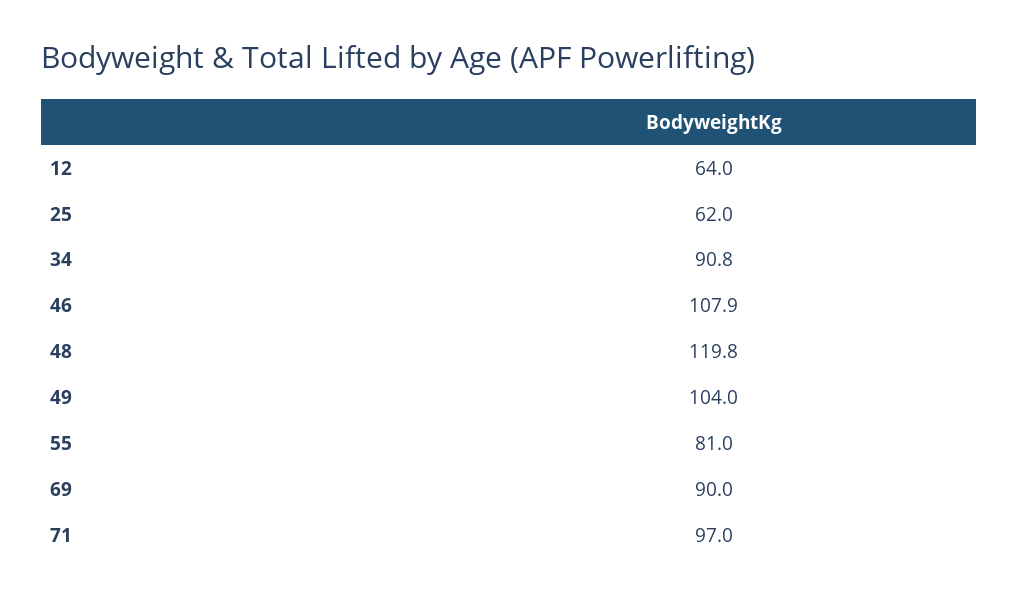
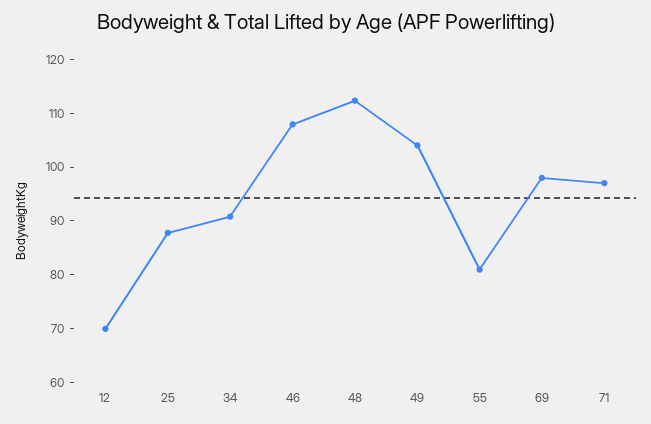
12: 64 -> 70
25: 62 -> 88
48: 119.8 -> 112
69: 90 -> 98

